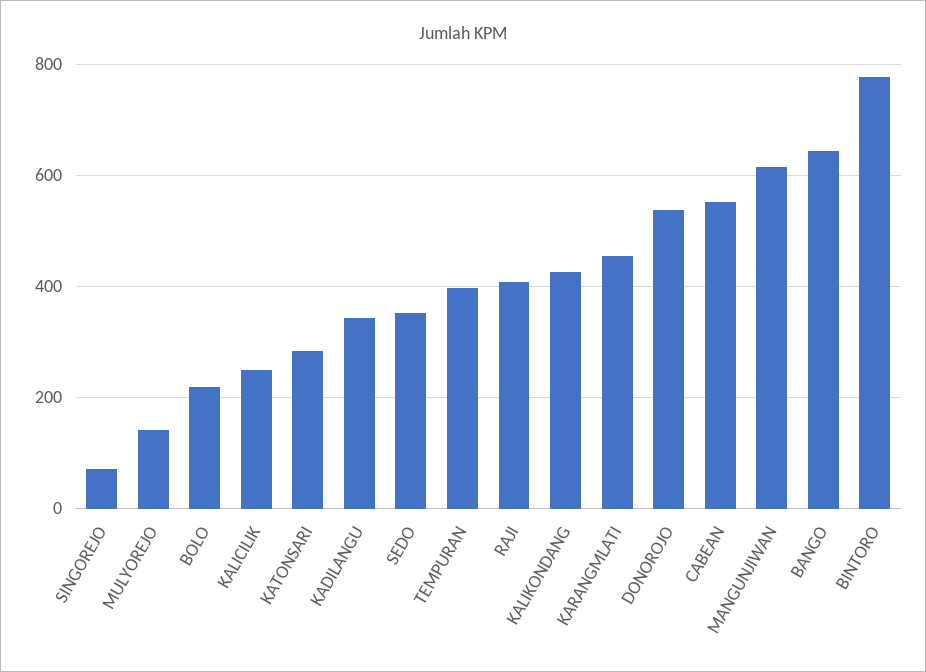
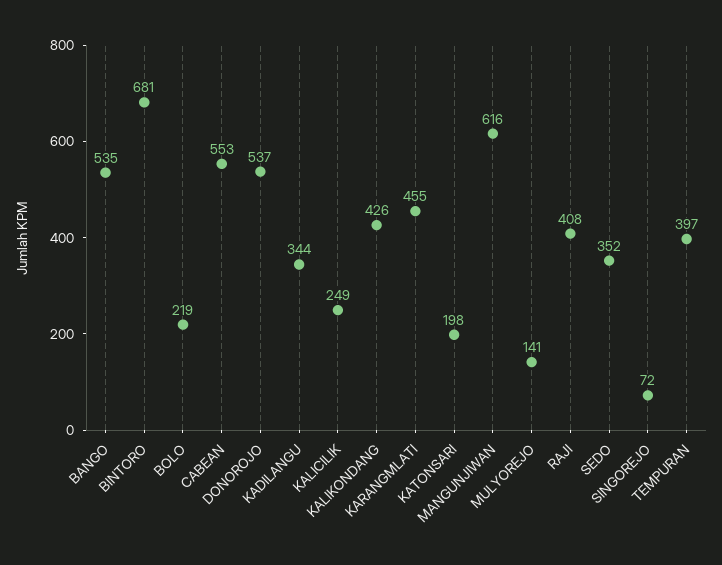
KATONSARI: 280 -> 198
BANGO: 640 -> 535
BINTORO: 780 -> 681

